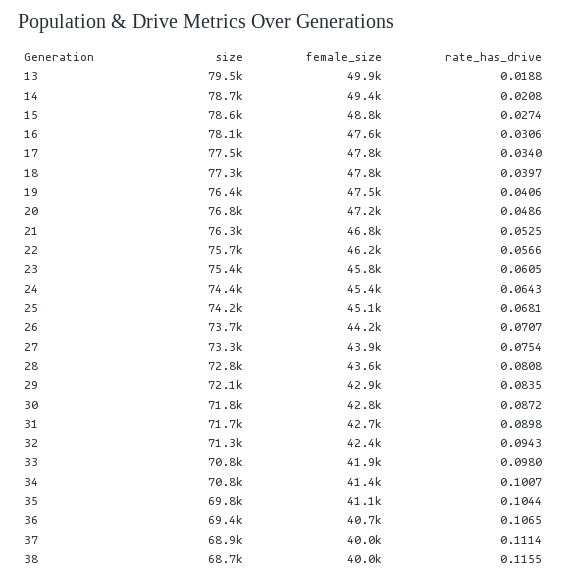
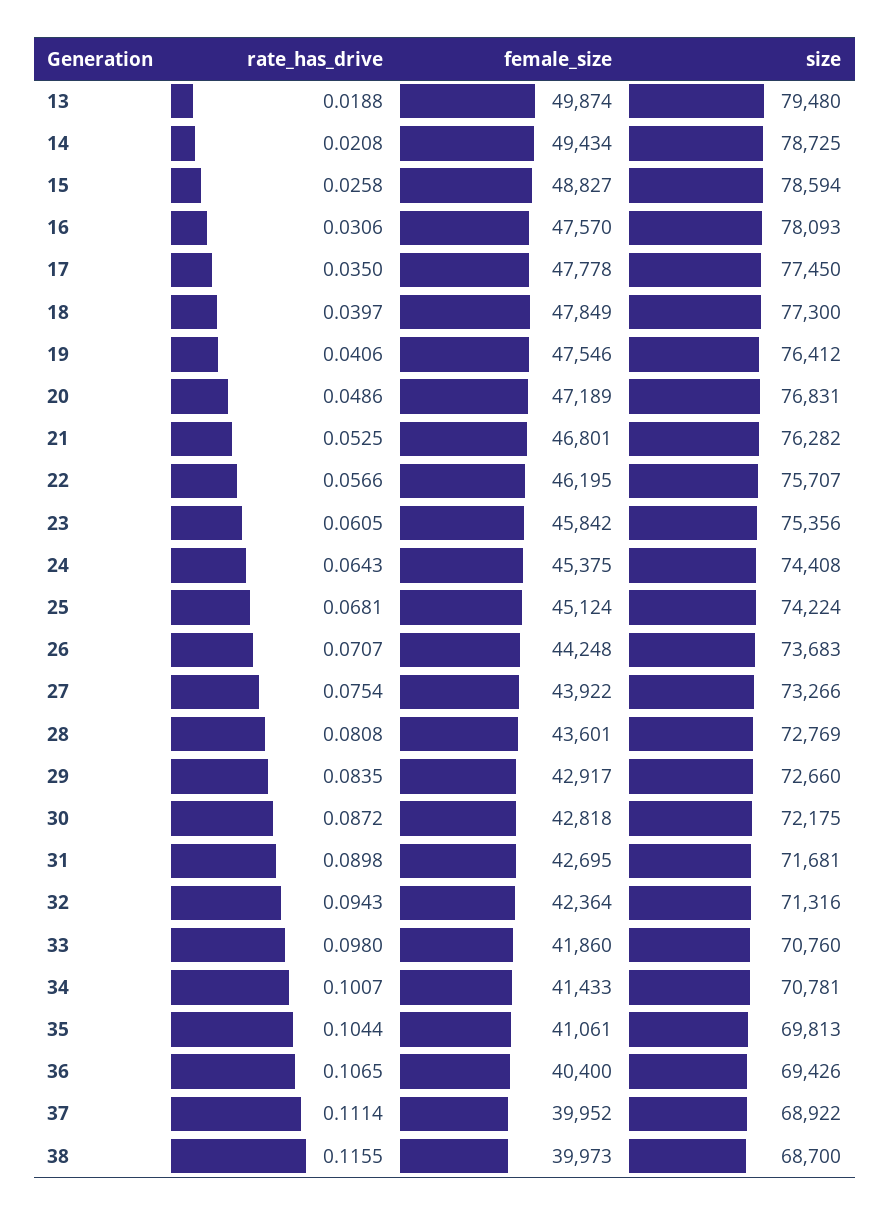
rate_has_drive, 15: 0.0274 -> 0.0258
rate_has_drive, 17: 0.034 -> 0.035
size, 29: 72100 -> 72660
size, 30: 71800 -> 72175
female_size, 36: 40700 -> 40400

